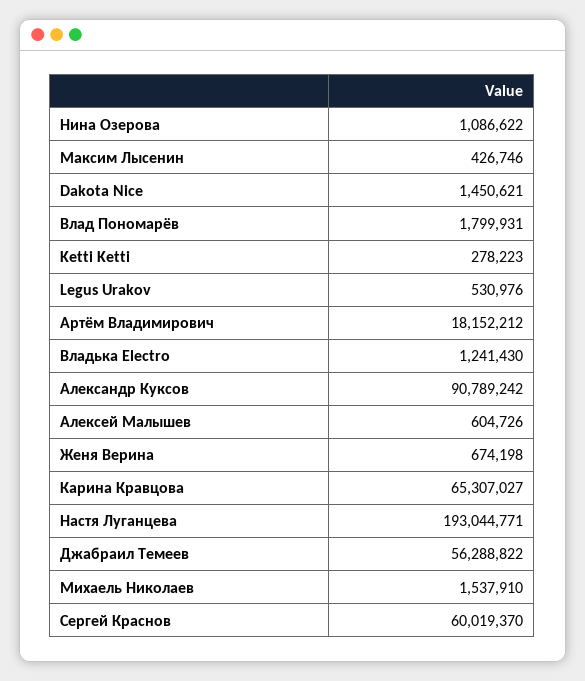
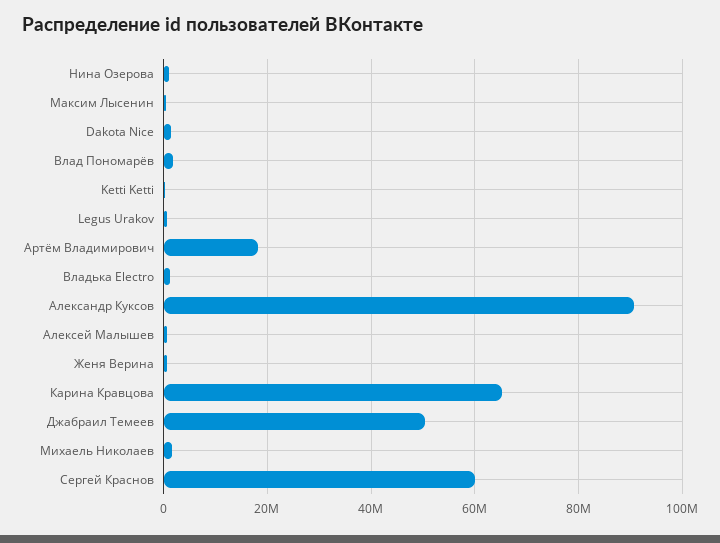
Настя Луганцева: 193044771 -> none
Джабраил Темеев: 56288822 -> 50000000

